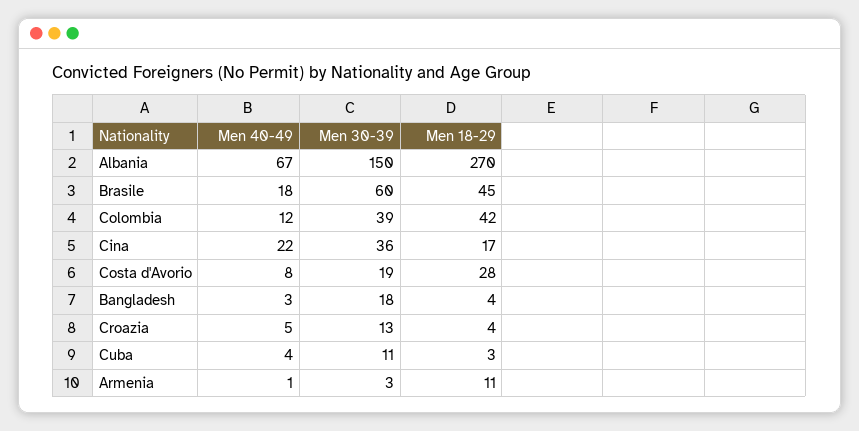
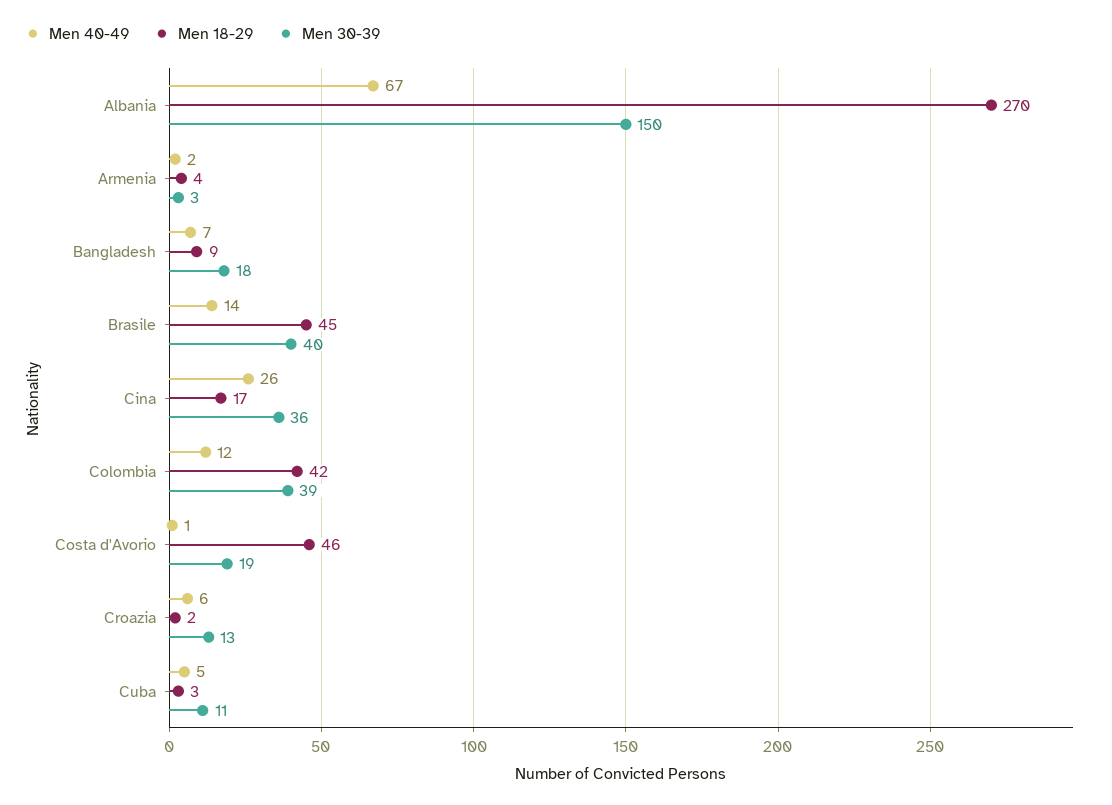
Men 40-49, Brasile: 18 -> 14
Men 30-39, Brasile: 60 -> 40
Men 40-49, Cina: 22 -> 26
Men 40-49, Costa d'Avorio: 8 -> 1
Men 18-29, Costa d'Avorio: 28 -> 46
Men 40-49, Bangladesh: 3 -> 7
Men 18-29, Bangladesh: 4 -> 9
Men 40-49, Croazia: 5 -> 6
Men 18-29, Croazia: 4 -> 2
Men 40-49, Cuba: 4 -> 5
Men 40-49, Armenia: 1 -> 2
Men 18-29, Armenia: 11 -> 4

